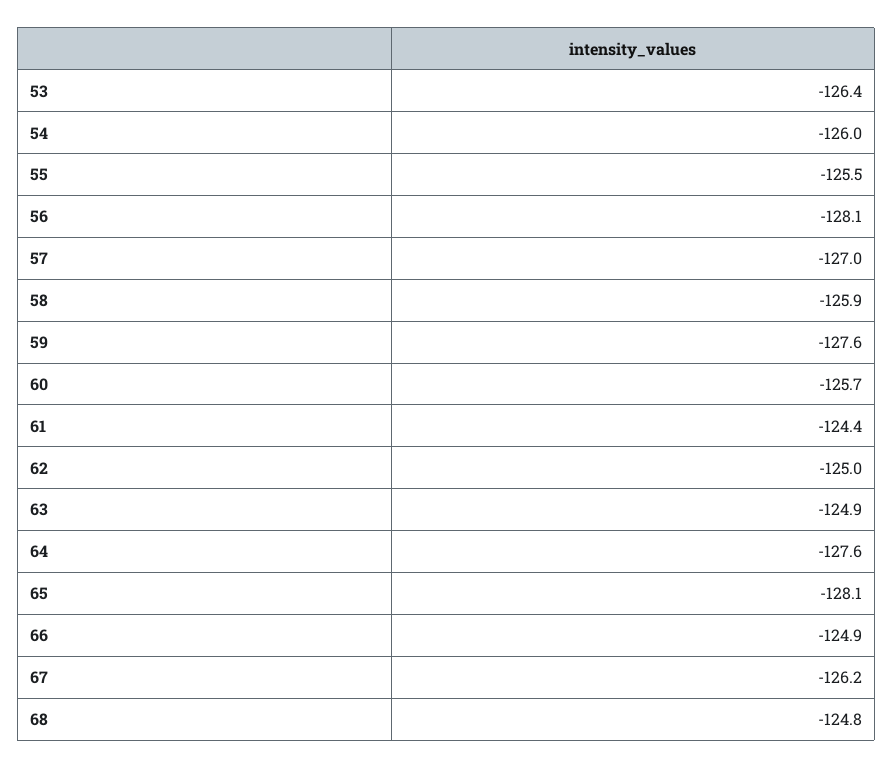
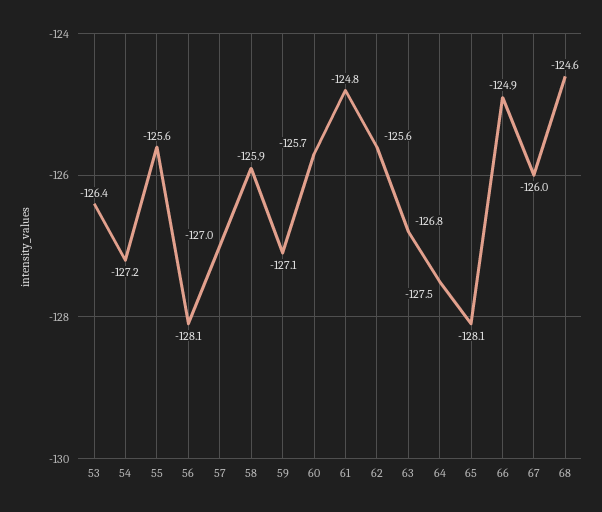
54: -126 -> -127.2
55: -125.5 -> -125.6
59: -127.6 -> -127.1
61: -124.4 -> -124.8
62: -125 -> -125.6
63: -124.9 -> -126.8
64: -127.6 -> -127.5
67: -126.2 -> -126
68: -124.8 -> -124.6

